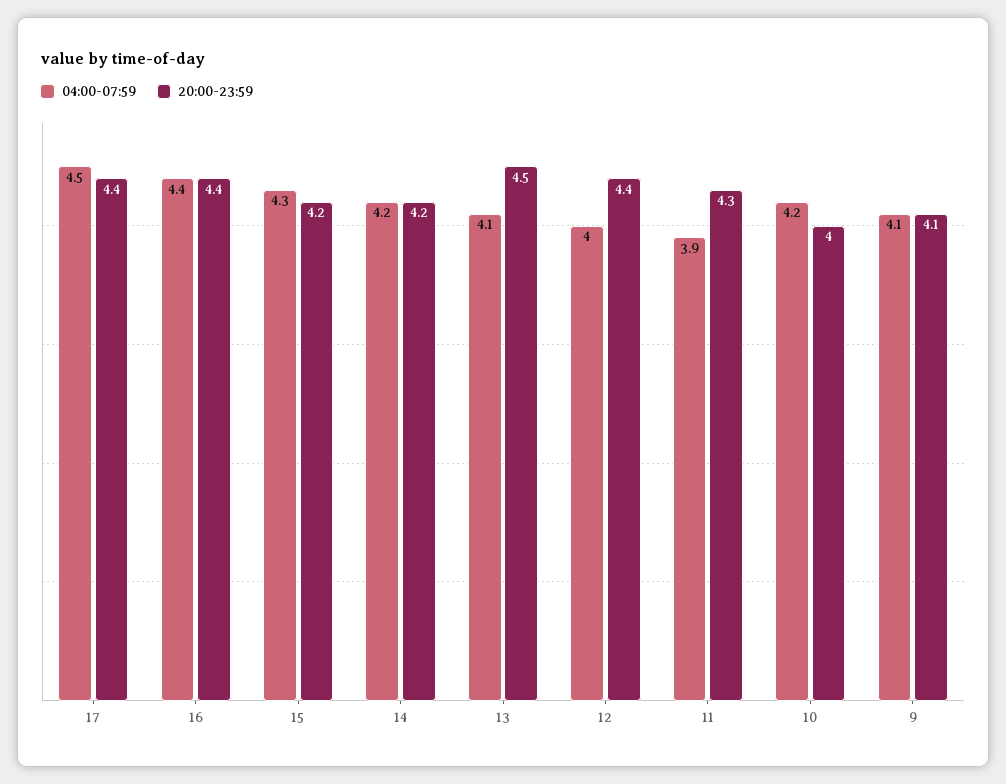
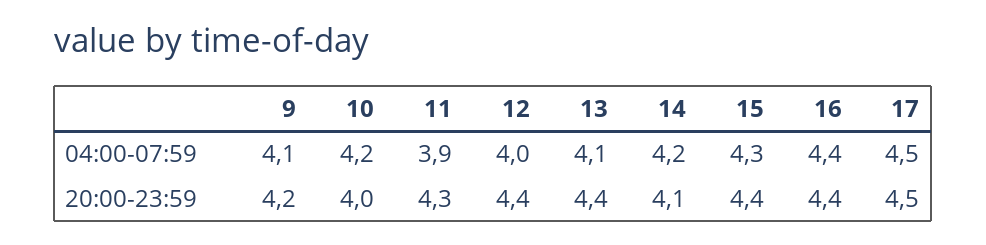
20:00-23:59, 17: 4.4 -> 4.5
20:00-23:59, 15: 4.2 -> 4.4
20:00-23:59, 14: 4.2 -> 4.1
20:00-23:59, 13: 4.5 -> 4.4
20:00-23:59, 9: 4.1 -> 4.2

